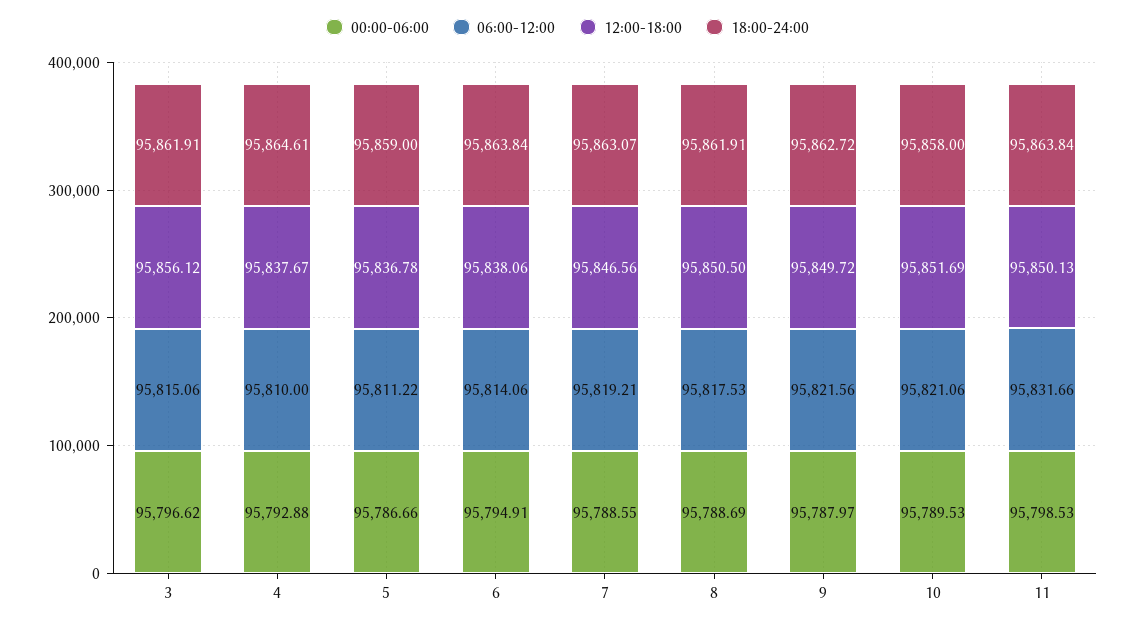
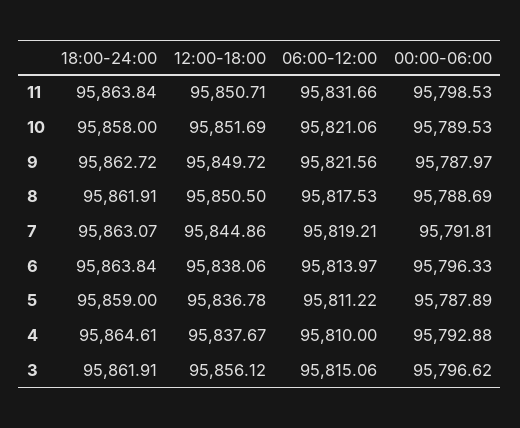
00:00-06:00, 5: 95786.66 -> 95787.89
00:00-06:00, 6: 95794.91 -> 95796.33
06:00-12:00, 6: 95814.06 -> 95813.97
00:00-06:00, 7: 95788.55 -> 95791.81
12:00-18:00, 7: 95846.56 -> 95844.86
12:00-18:00, 11: 95850.13 -> 95850.71

